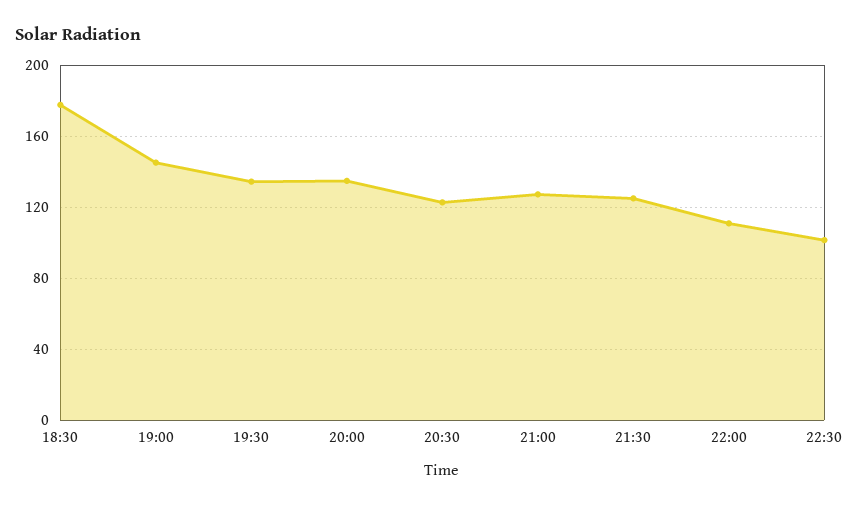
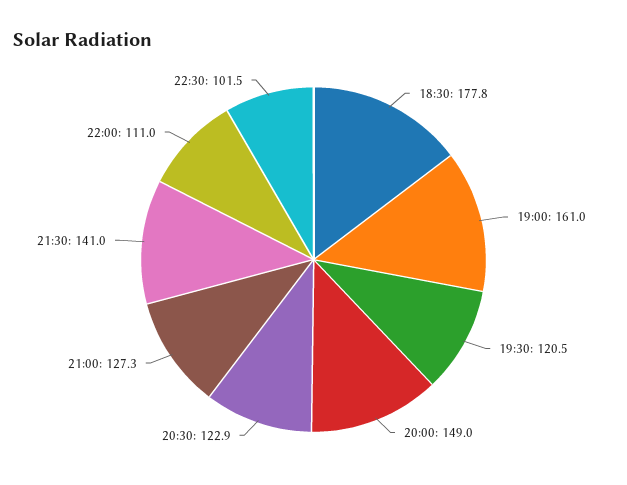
19:00: 145 -> 161
19:30: 135 -> 120.5
20:00: 135 -> 149
21:30: 125 -> 141

